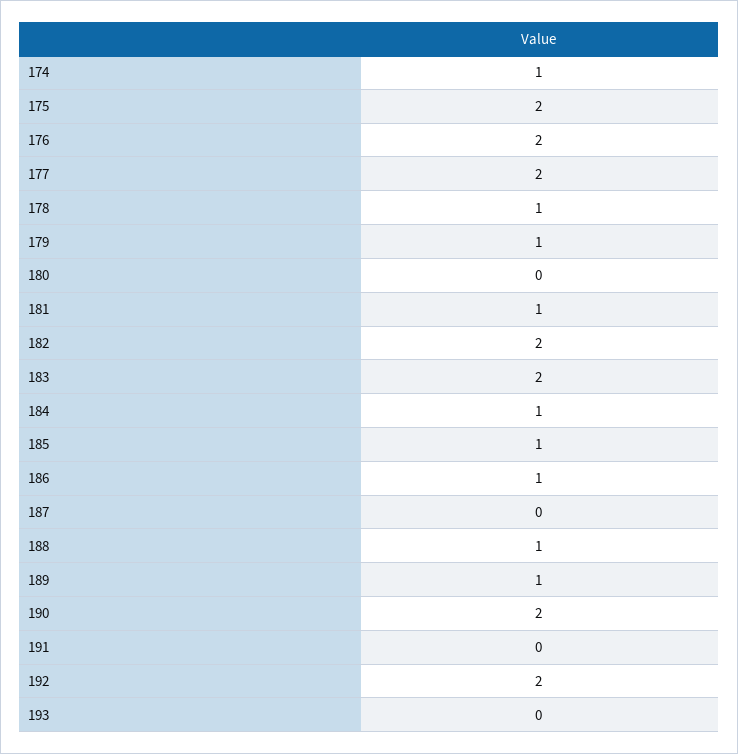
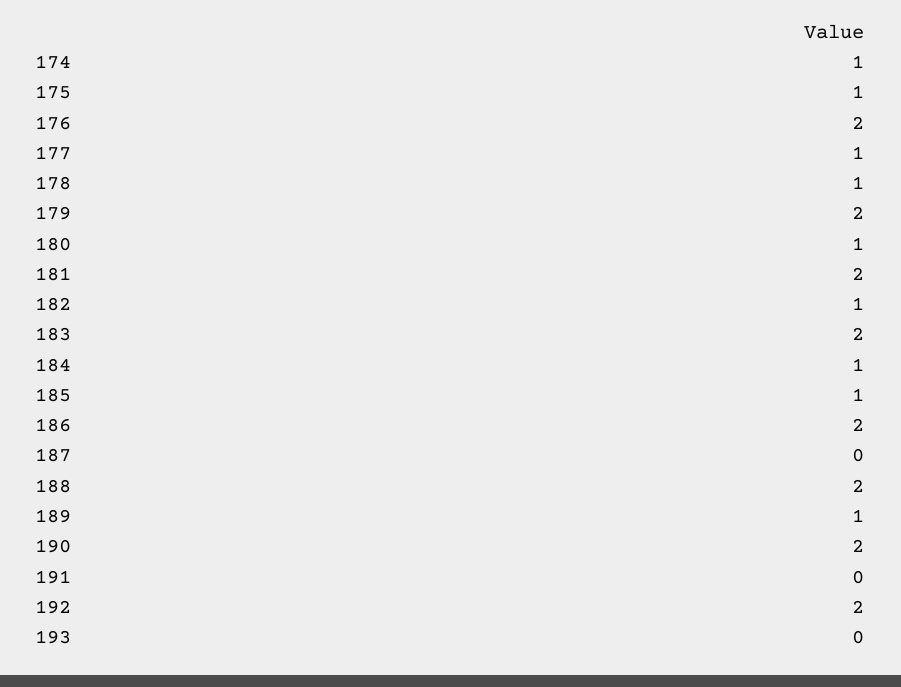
175: 2 -> 1
177: 2 -> 1
179: 1 -> 2
180: 0 -> 1
181: 1 -> 2
182: 2 -> 1
186: 1 -> 2
188: 1 -> 2

